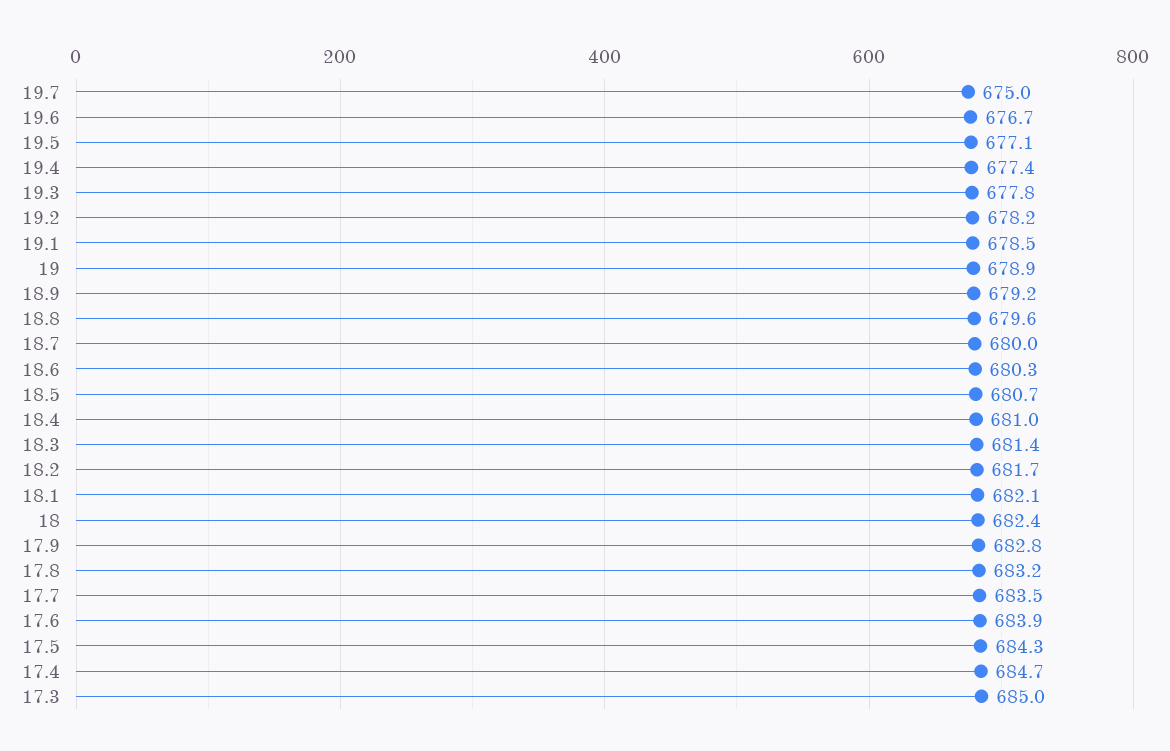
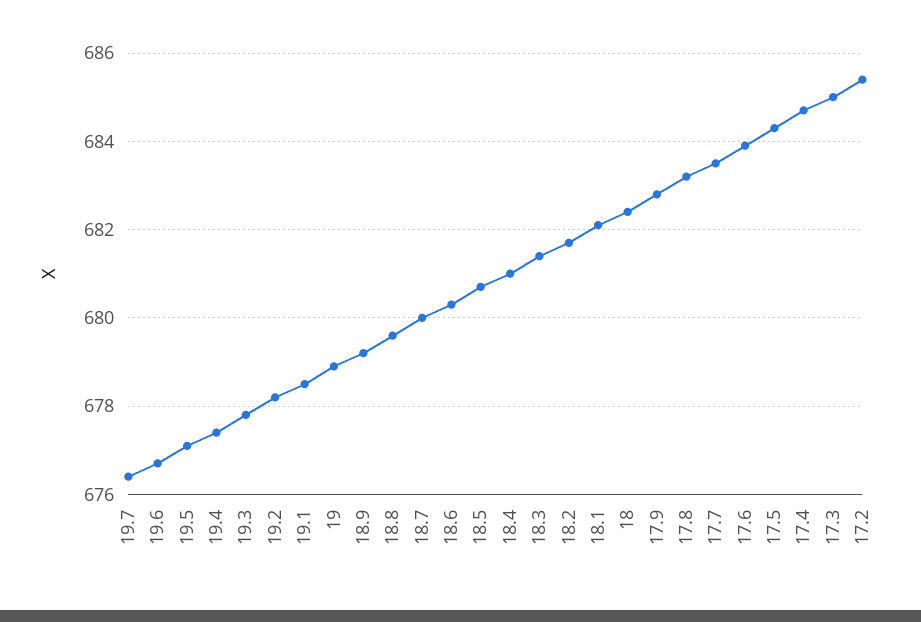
19.7: 675 -> 676.5
17.2: none -> 685.5

